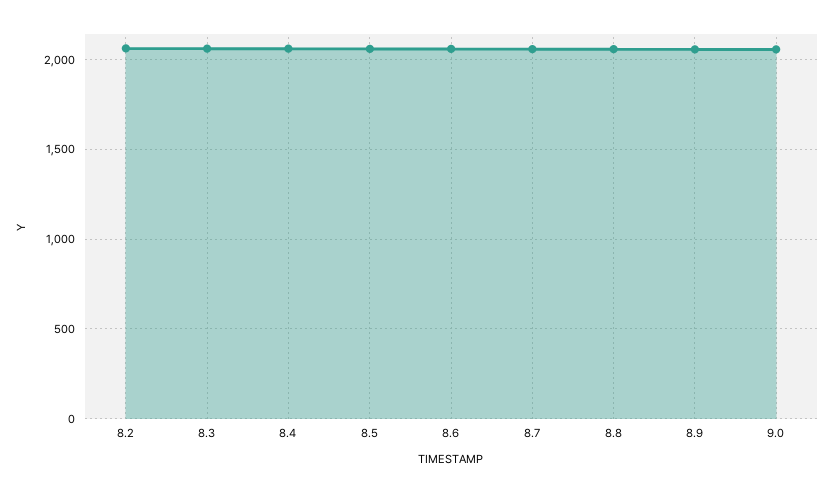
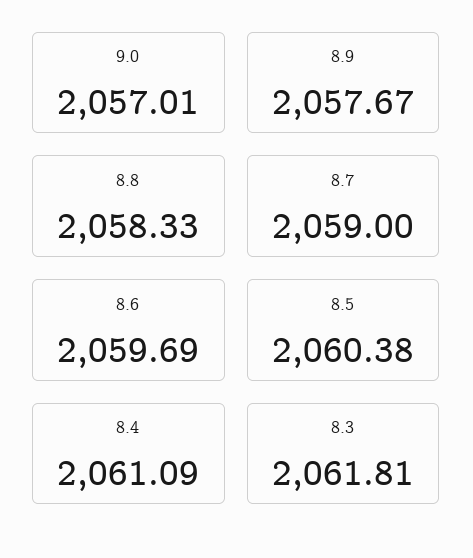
8.2: 2050 -> none

